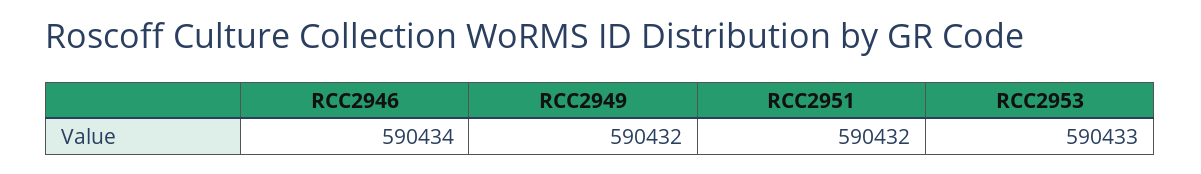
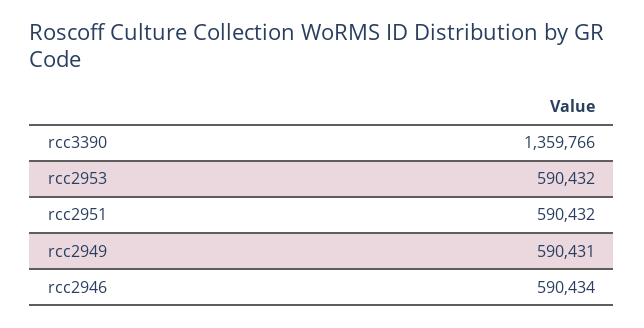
RCC2949: 590432 -> 590431
RCC2953: 590433 -> 590432
rcc3390: none -> 1359766

